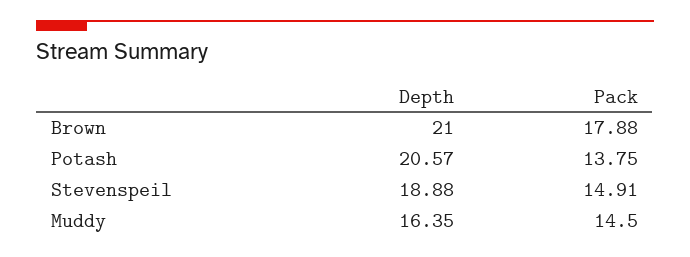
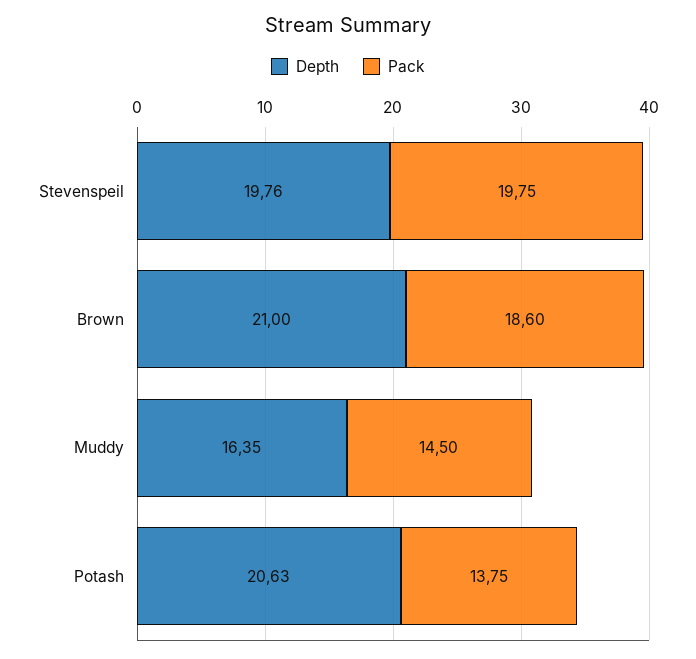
Pack, Brown: 17.88 -> 18.6
Depth, Potash: 20.57 -> 20.63
Depth, Stevenspeil: 18.88 -> 19.76
Pack, Stevenspeil: 14.91 -> 19.75

